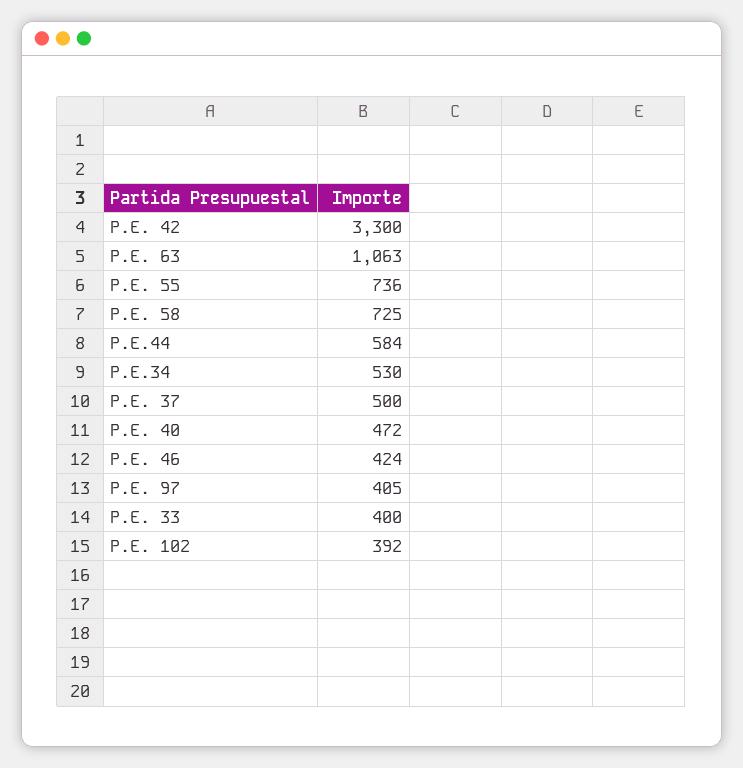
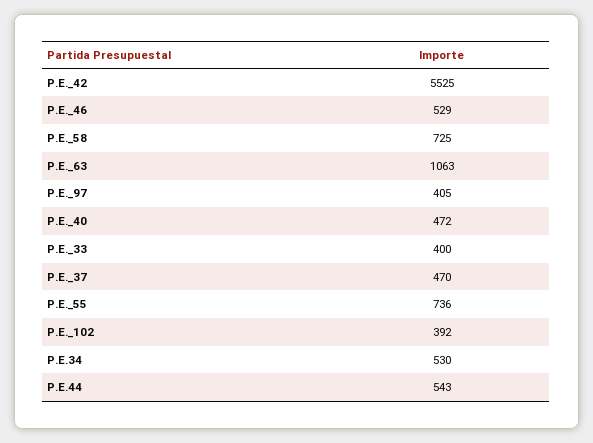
P.E. 42: 3300 -> 5525
P.E.44: 584 -> 543
P.E. 37: 500 -> 470
P.E. 46: 424 -> 529

